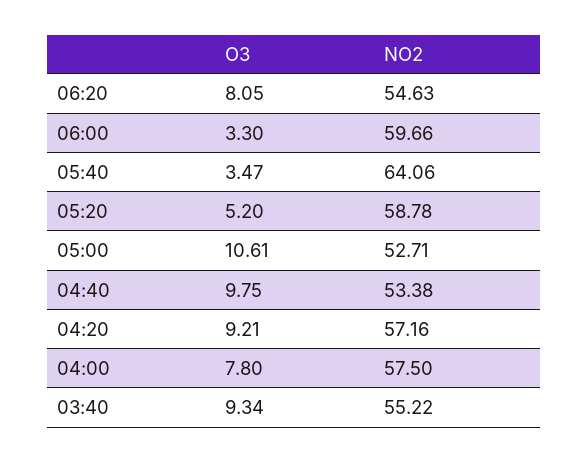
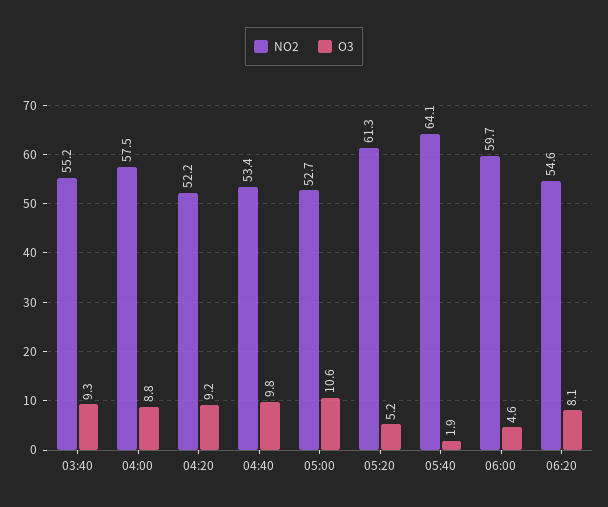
O3, 06:00: 3.3 -> 4.6
O3, 05:40: 3.47 -> 1.9
NO2, 05:20: 58.78 -> 61.3
NO2, 04:20: 57.16 -> 52.2
O3, 04:00: 7.8 -> 8.8

